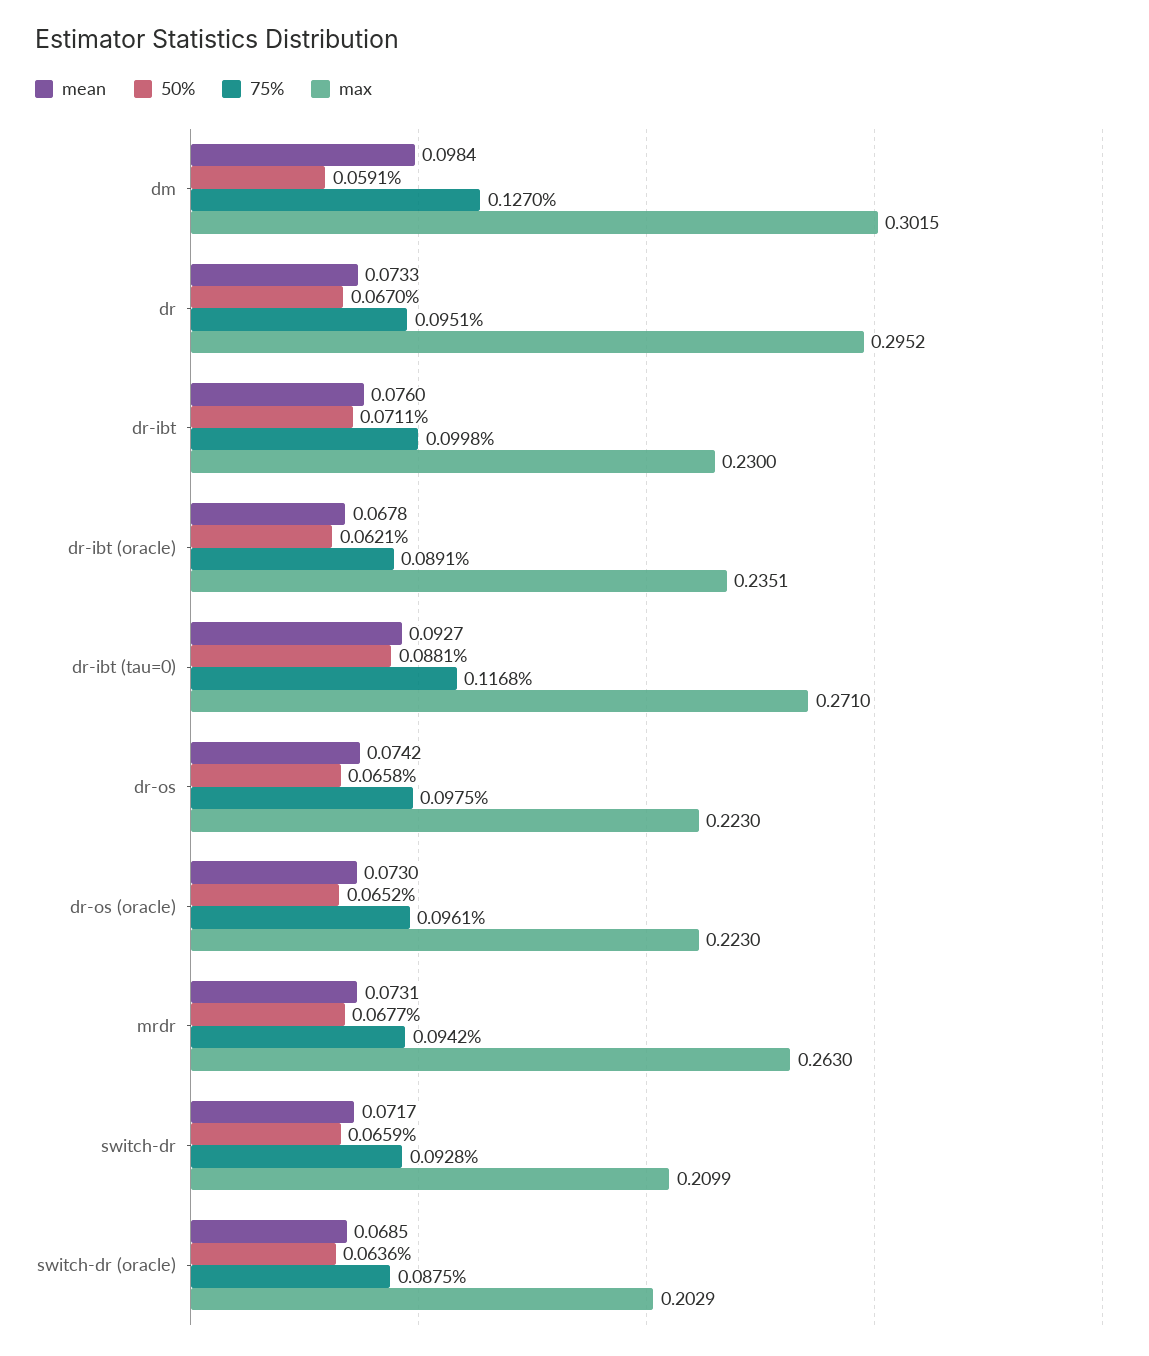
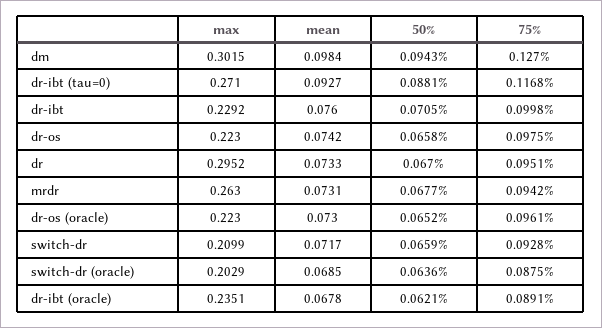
50%, dm: 0.0591 -> 0.0943
50%, dr-ibt: 0.0711 -> 0.0705
max, dr-ibt: 0.23 -> 0.2292

